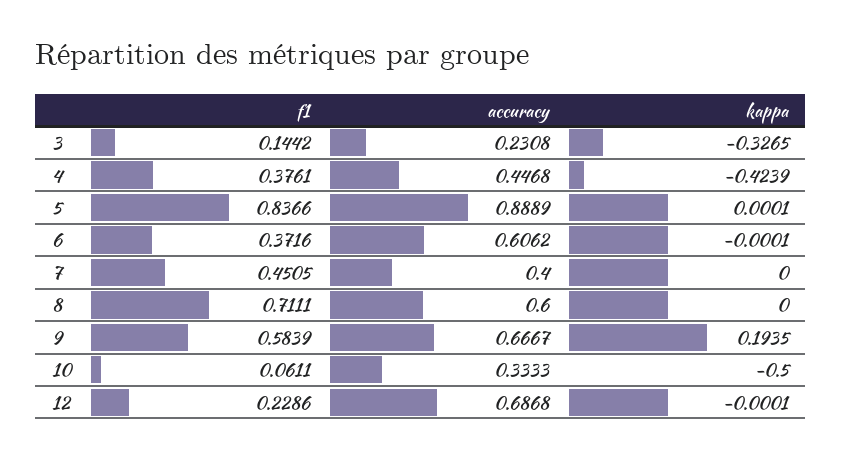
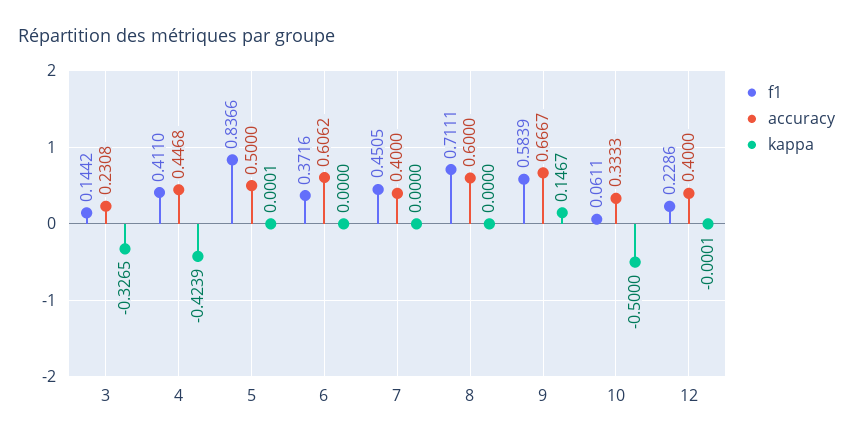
f1, 4: 0.3761 -> 0.411
accuracy, 5: 0.8889 -> 0.5
kappa, 6: -0.0001 -> 0
kappa, 9: 0.1935 -> 0.1467
accuracy, 12: 0.6868 -> 0.4

